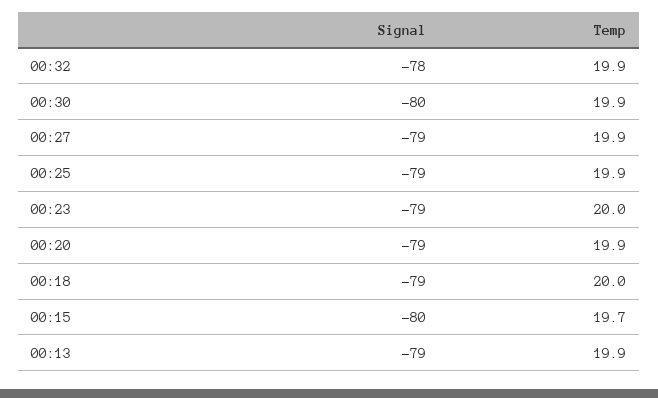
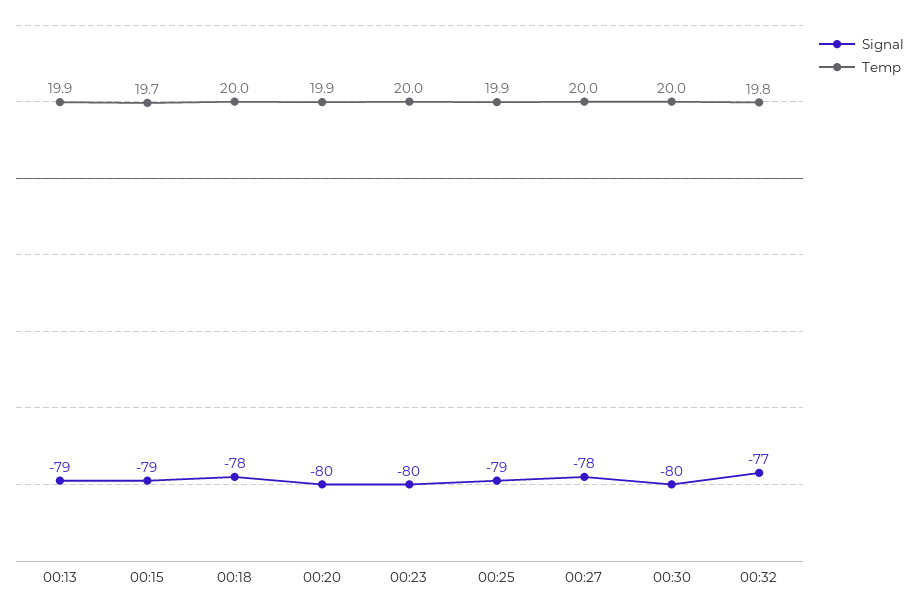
Signal, 00:32: -78 -> -77
Temp, 00:32: 19.9 -> 19.8
Temp, 00:30: 19.9 -> 20
Signal, 00:27: -79 -> -78
Temp, 00:27: 19.9 -> 20
Signal, 00:23: -79 -> -80
Signal, 00:20: -79 -> -80
Signal, 00:18: -79 -> -78
Signal, 00:15: -80 -> -79

